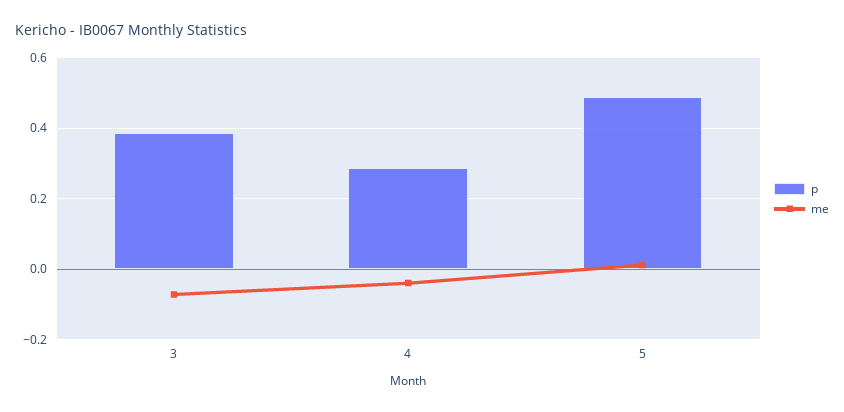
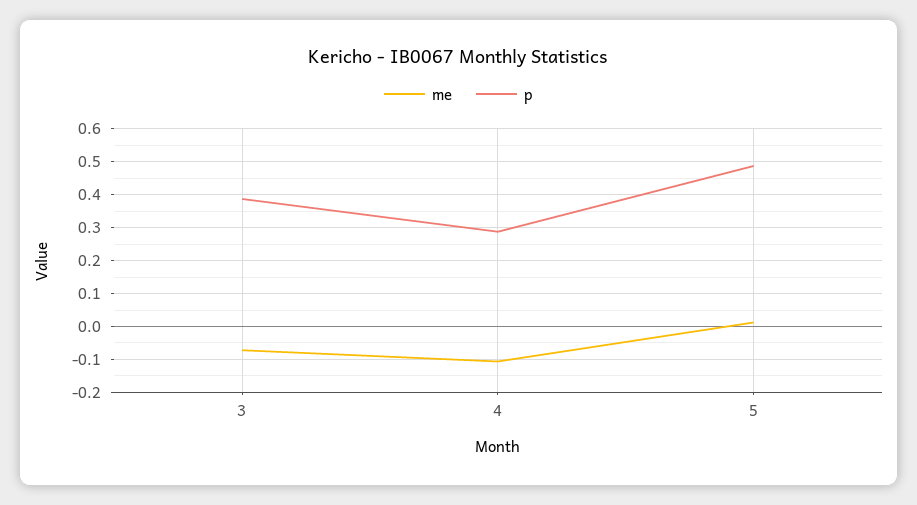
me, 4: -0.04 -> -0.1

